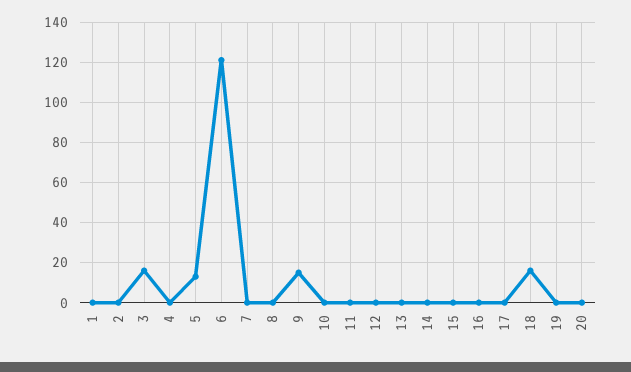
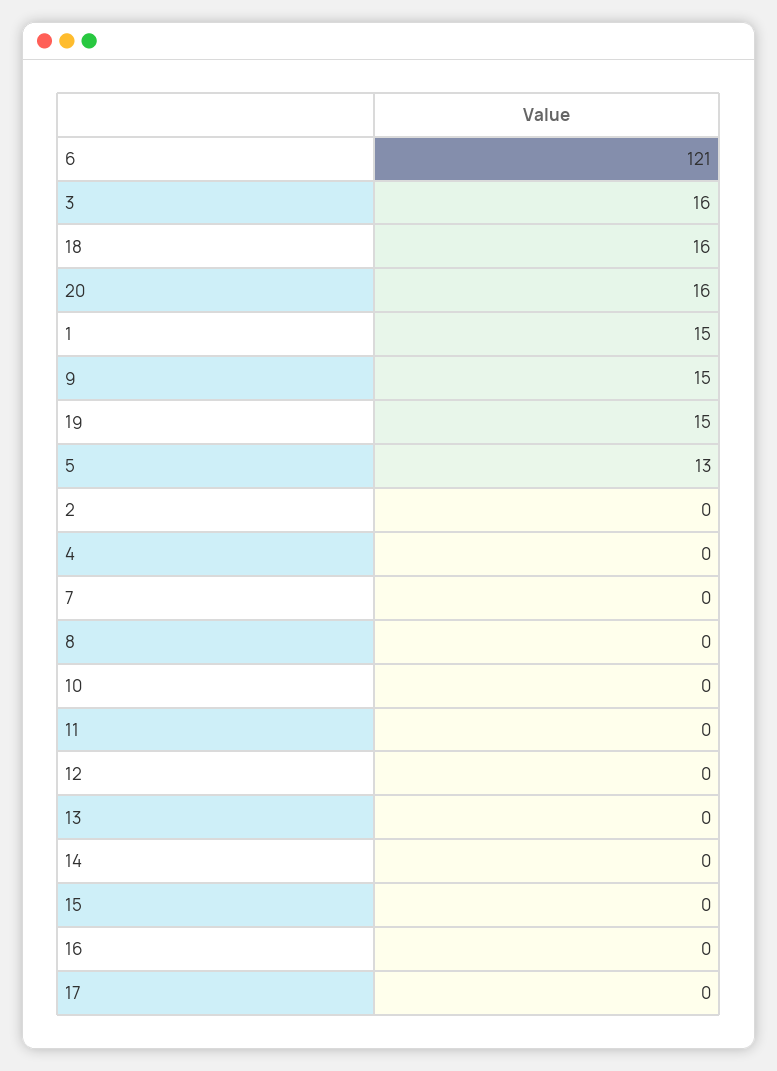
1: 0 -> 15
19: 0 -> 15
20: 0 -> 16

